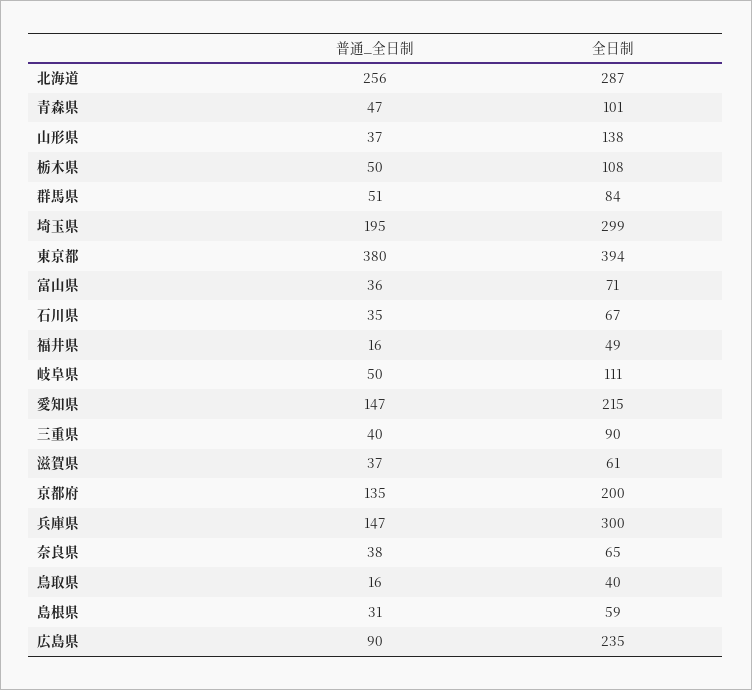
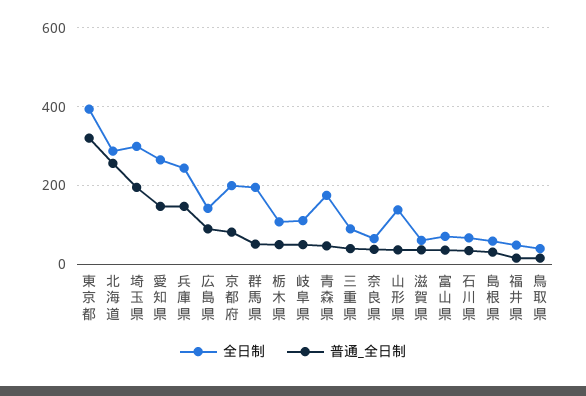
全日制, 青森県: 101 -> 180
全日制, 群馬県: 84 -> 200
普通_全日制, 東京都: 380 -> 320
全日制, 愛知県: 215 -> 260
普通_全日制, 京都府: 135 -> 80
全日制, 兵庫県: 300 -> 240
全日制, 広島県: 235 -> 140

